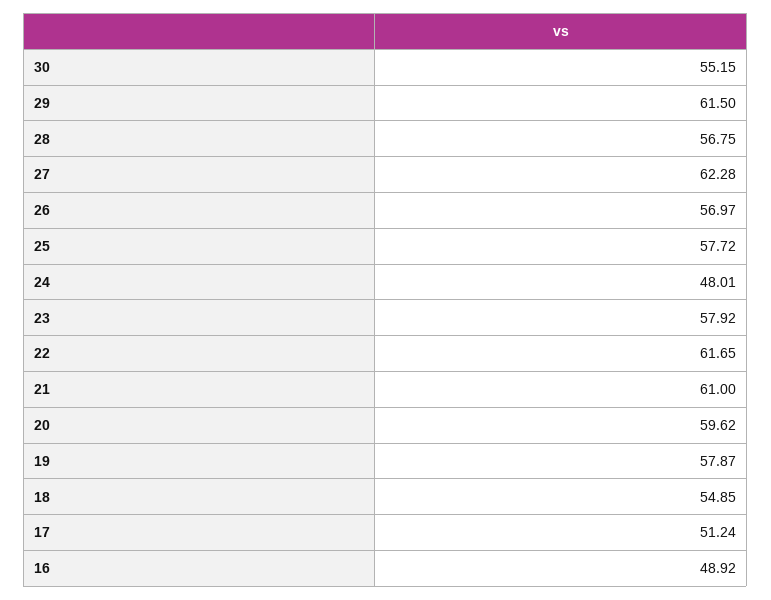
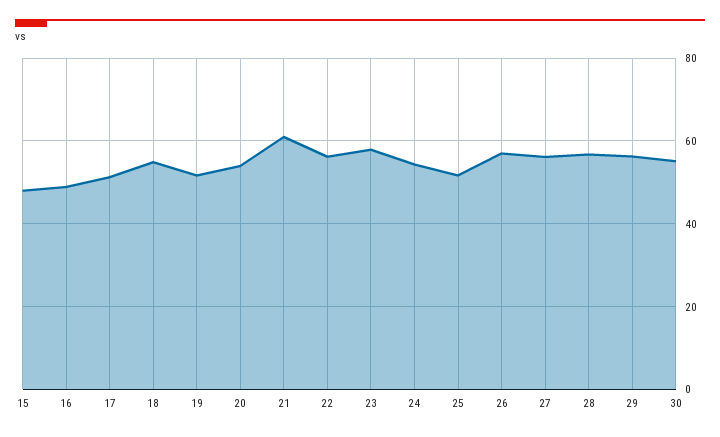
29: 61.5 -> 56
27: 62.28 -> 56
25: 57.72 -> 52
24: 48.01 -> 54
22: 61.65 -> 56
20: 59.62 -> 54
19: 57.87 -> 52
15: none -> 48

